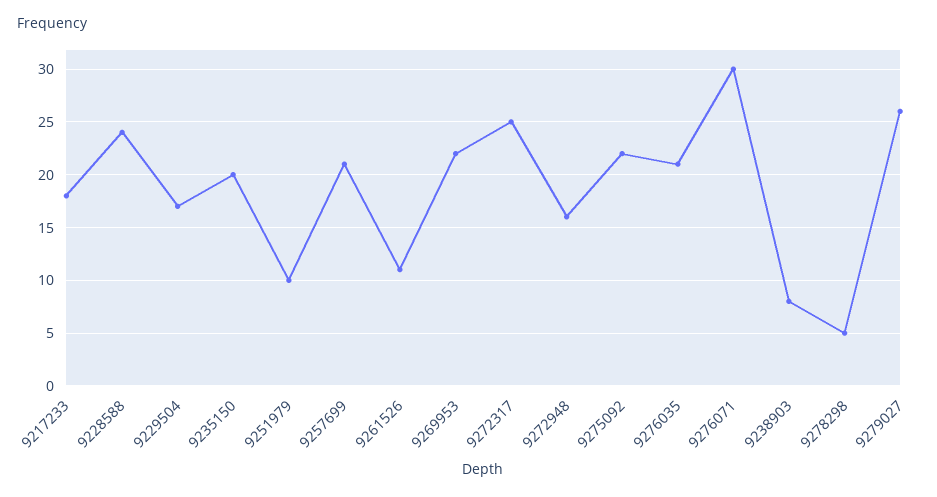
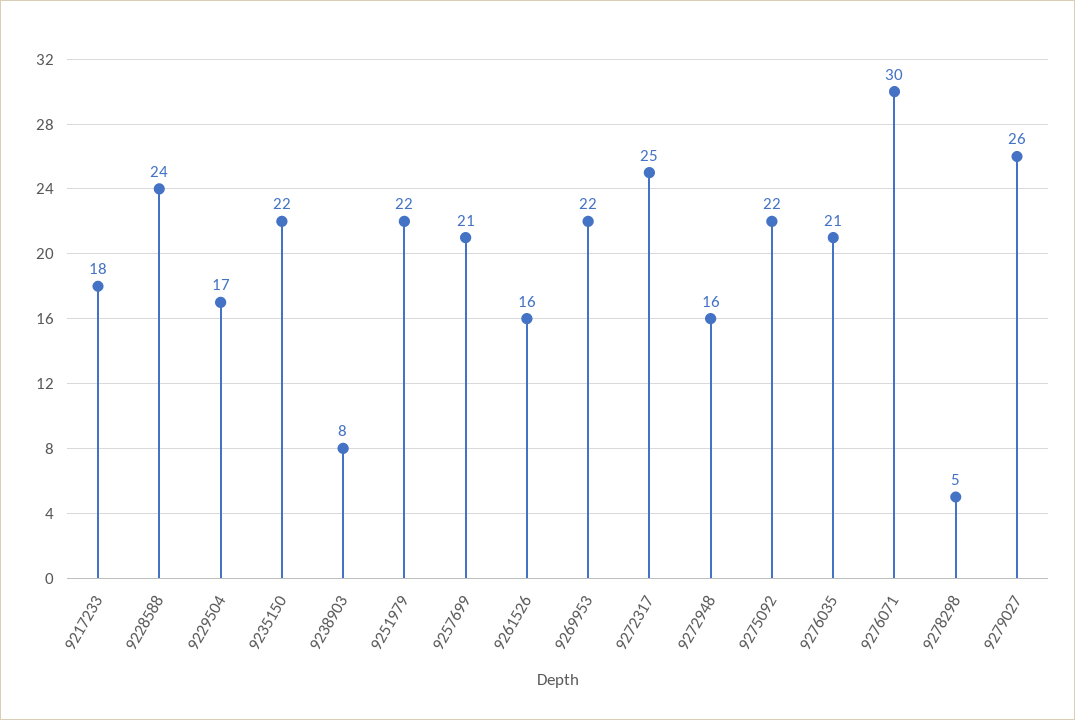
9235150: 20 -> 22
9251979: 10 -> 22
9261526: 11 -> 16

